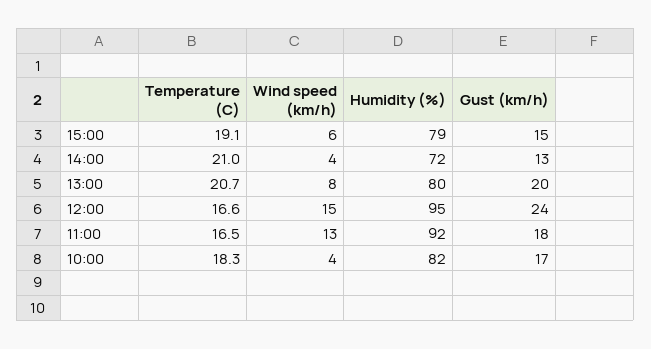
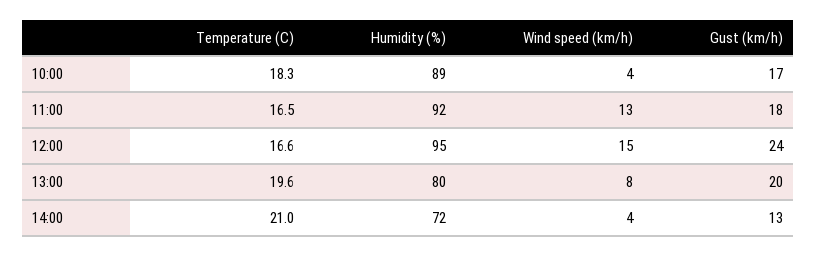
Temperature (C), 15:00: 19.1 -> none
Wind speed (km/h), 15:00: 6 -> none
Humidity (%), 15:00: 79 -> none
Gust (km/h), 15:00: 15 -> none
Temperature (C), 13:00: 20.7 -> 19.6
Humidity (%), 10:00: 82 -> 89

